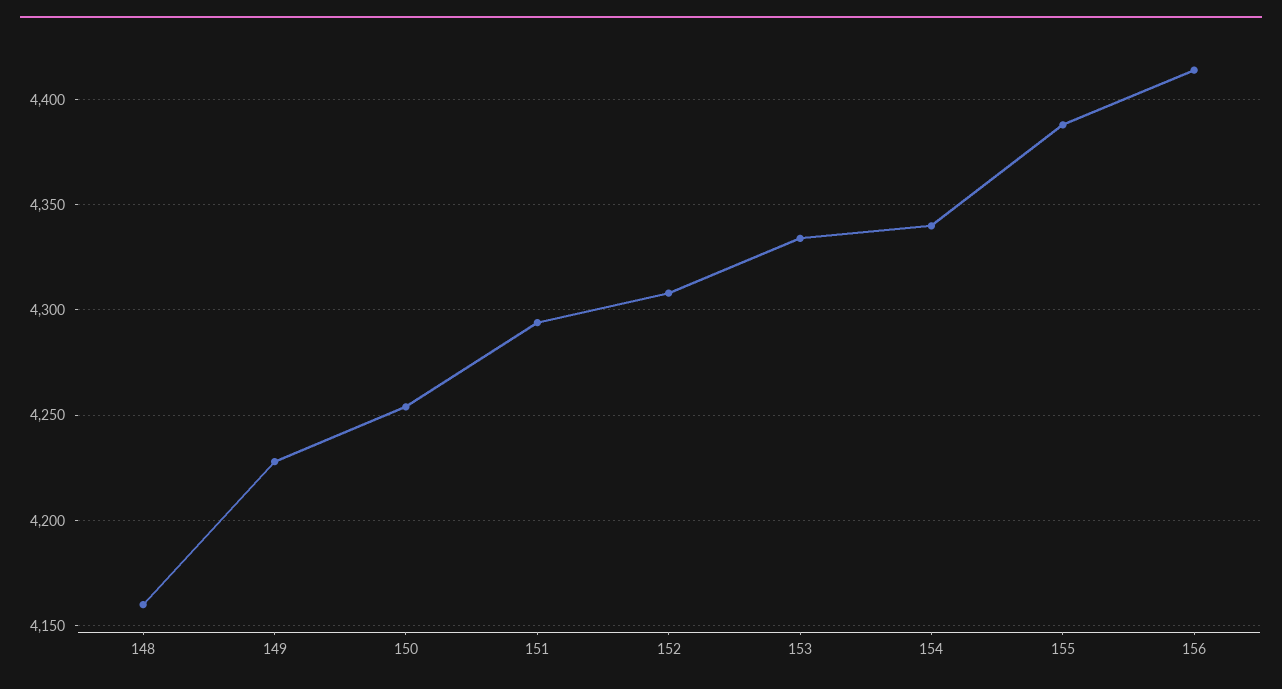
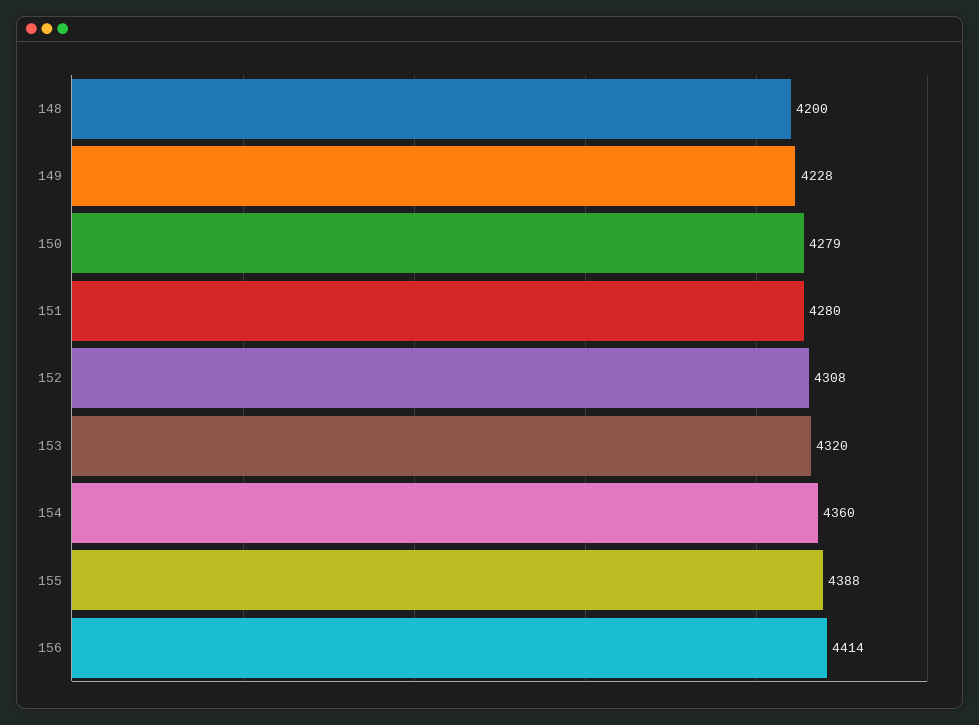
148: 4160 -> 4200
150: 4255 -> 4279
151: 4295 -> 4280
153: 4335 -> 4320
154: 4340 -> 4360

